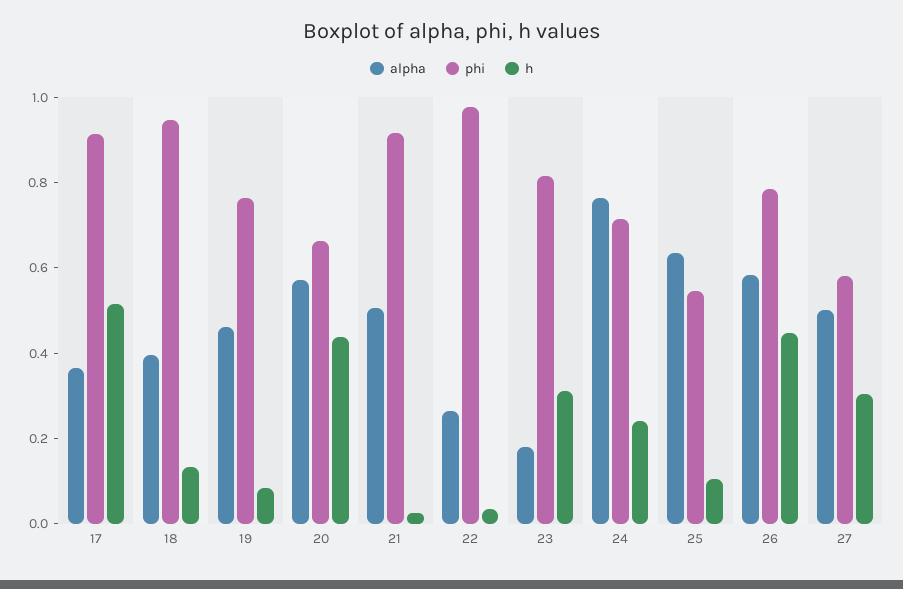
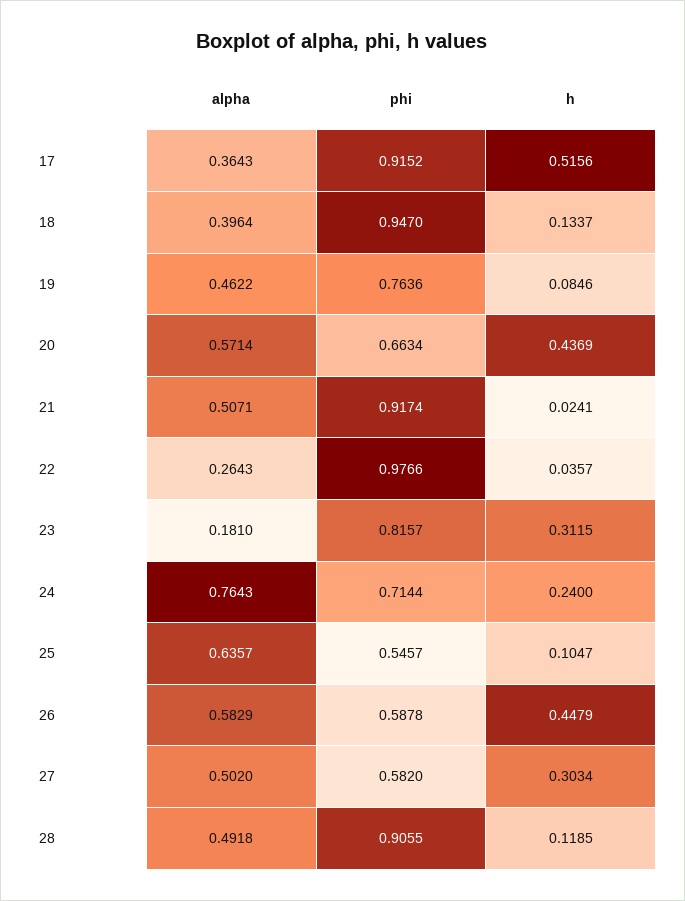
phi, 26: 0.8 -> 0.5878
alpha, 28: none -> 0.4918
phi, 28: none -> 0.9055
h, 28: none -> 0.1185

